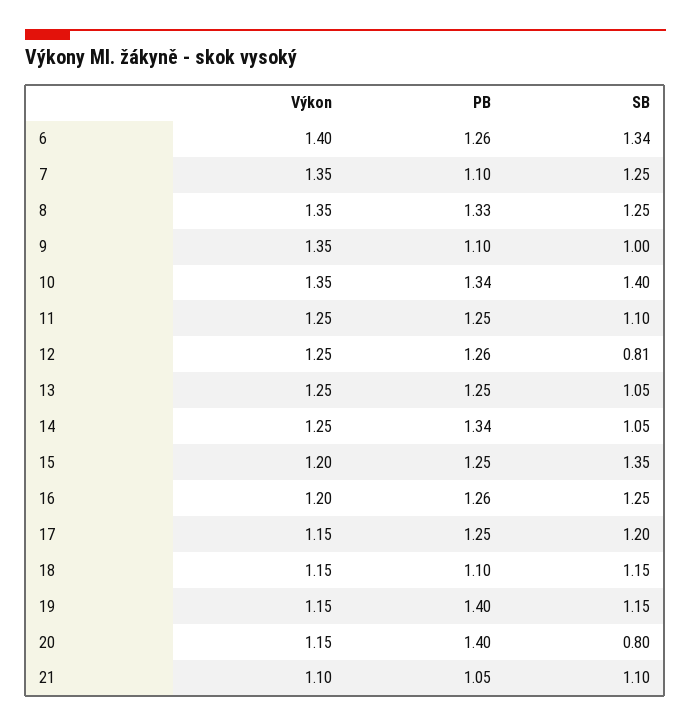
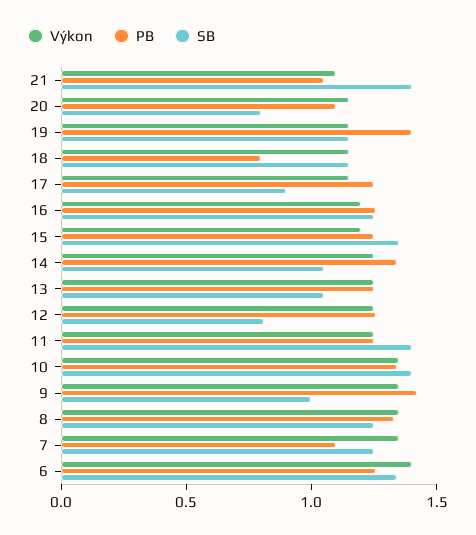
PB, 9: 1.1 -> 1.4
SB, 11: 1.1 -> 1.4
SB, 17: 1.2 -> 0.9
PB, 18: 1.1 -> 0.8
PB, 20: 1.4 -> 1.1
SB, 21: 1.1 -> 1.4

